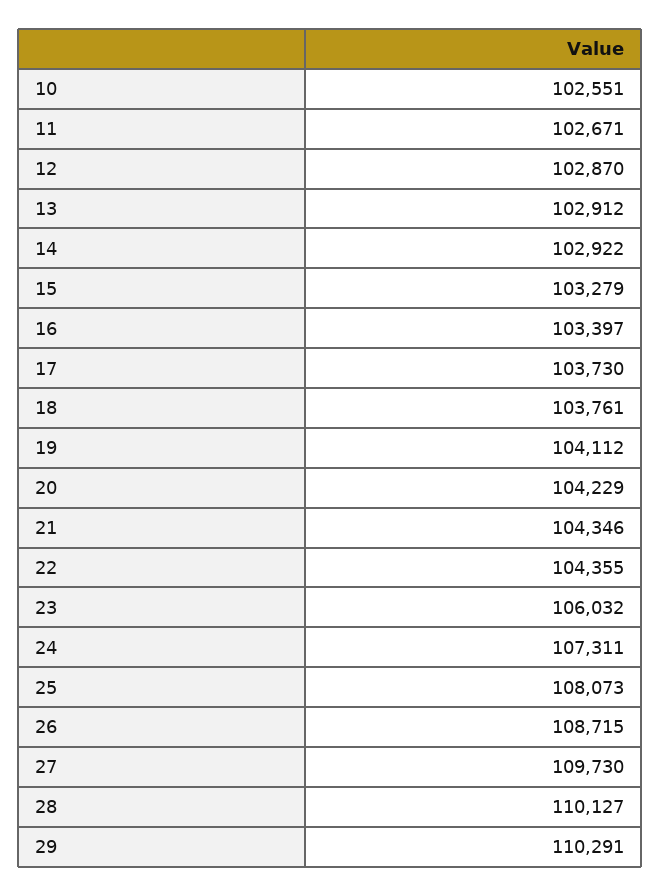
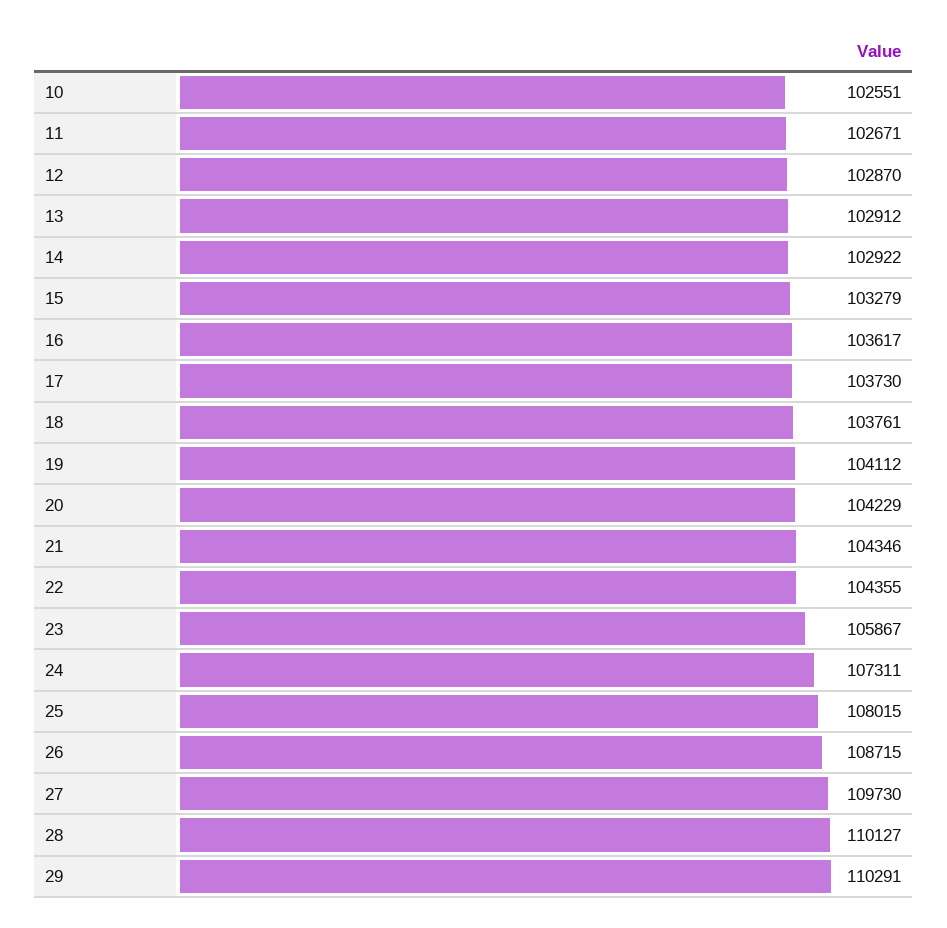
16: 103397 -> 103617
23: 106032 -> 105867
25: 108073 -> 108015

